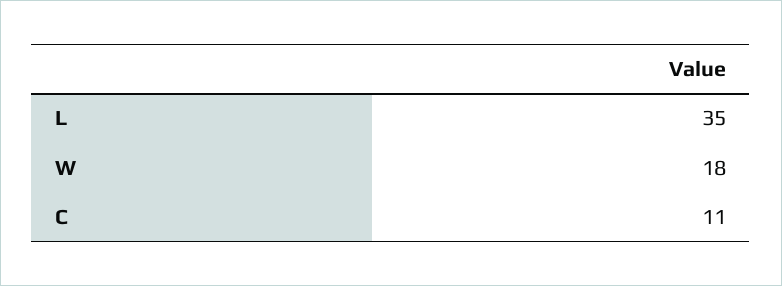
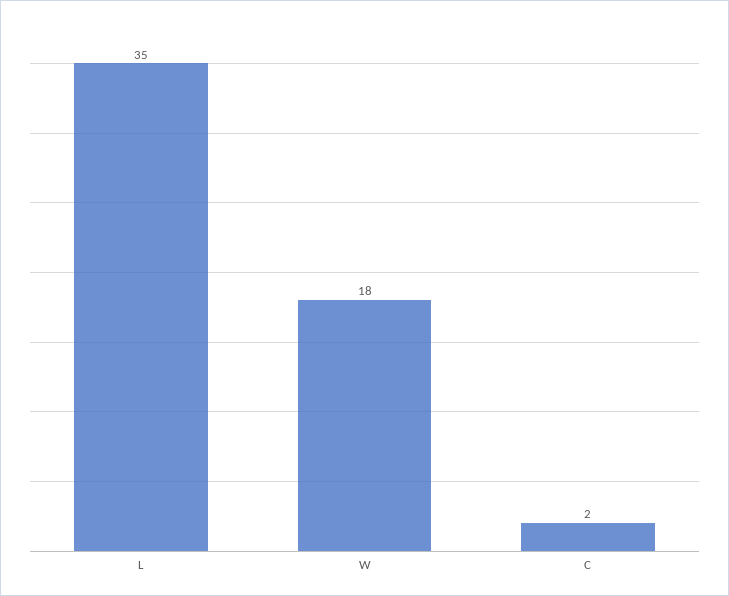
C: 11 -> 2

